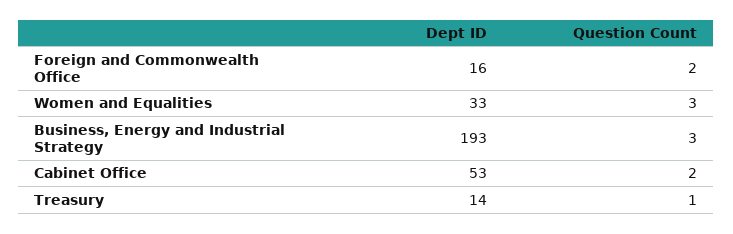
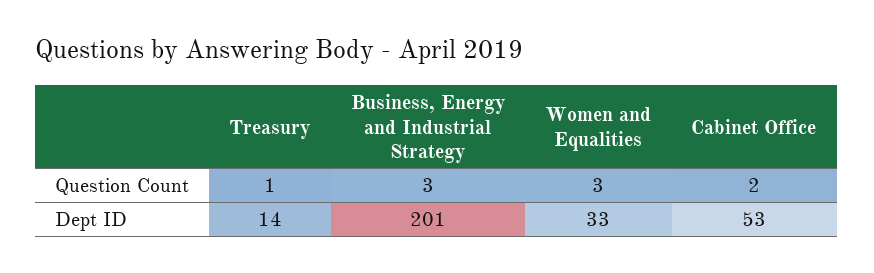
Dept ID, Foreign and Commonwealth Office: 16 -> none
Question Count, Foreign and Commonwealth Office: 2 -> none
Dept ID, Business, Energy and Industrial Strategy: 193 -> 201

